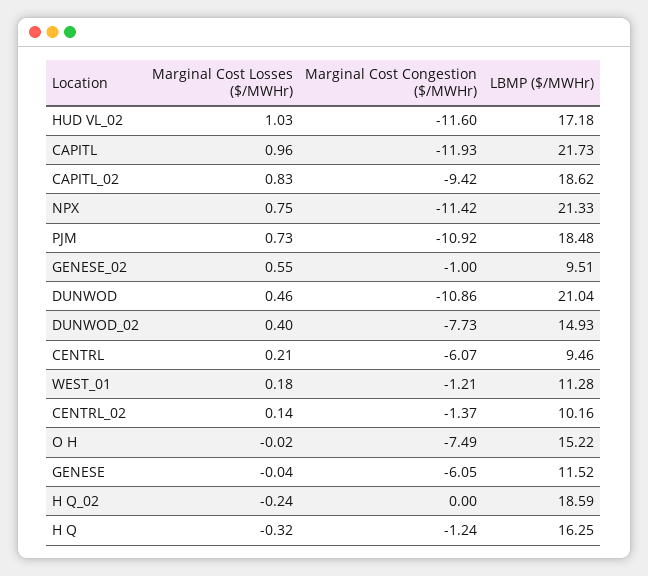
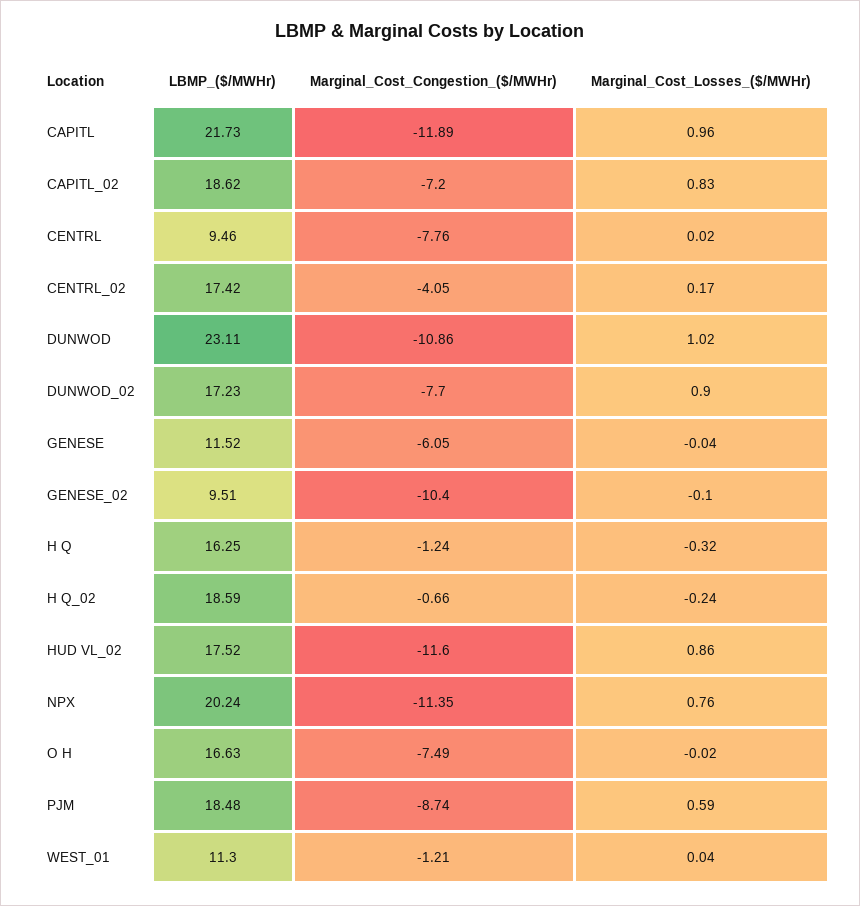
Marginal Cost Losses ($/MWHr), HUD VL_02: 1.03 -> 0.86
LBMP ($/MWHr), HUD VL_02: 17.18 -> 17.52
Marginal Cost Congestion ($/MWHr), CAPITL: -11.93 -> -11.89
Marginal Cost Congestion ($/MWHr), CAPITL_02: -9.42 -> -7.2
Marginal Cost Losses ($/MWHr), NPX: 0.75 -> 0.76
Marginal Cost Congestion ($/MWHr), NPX: -11.42 -> -11.35
LBMP ($/MWHr), NPX: 21.33 -> 20.24
Marginal Cost Losses ($/MWHr), PJM: 0.73 -> 0.59
Marginal Cost Congestion ($/MWHr), PJM: -10.92 -> -8.74
Marginal Cost Losses ($/MWHr), GENESE_02: 0.55 -> -0.1
Marginal Cost Congestion ($/MWHr), GENESE_02: -1 -> -10.4
Marginal Cost Losses ($/MWHr), DUNWOD: 0.46 -> 1.02
LBMP ($/MWHr), DUNWOD: 21.04 -> 23.11
Marginal Cost Losses ($/MWHr), DUNWOD_02: 0.4 -> 0.9
Marginal Cost Congestion ($/MWHr), DUNWOD_02: -7.73 -> -7.7
LBMP ($/MWHr), DUNWOD_02: 14.93 -> 17.23
Marginal Cost Losses ($/MWHr), CENTRL: 0.21 -> 0.02
Marginal Cost Congestion ($/MWHr), CENTRL: -6.07 -> -7.76
Marginal Cost Losses ($/MWHr), WEST_01: 0.18 -> 0.04
LBMP ($/MWHr), WEST_01: 11.28 -> 11.3
Marginal Cost Losses ($/MWHr), CENTRL_02: 0.14 -> 0.17
Marginal Cost Congestion ($/MWHr), CENTRL_02: -1.37 -> -4.05
LBMP ($/MWHr), CENTRL_02: 10.16 -> 17.42
LBMP ($/MWHr), O H: 15.22 -> 16.63
Marginal Cost Congestion ($/MWHr), H Q_02: 0 -> -0.66

